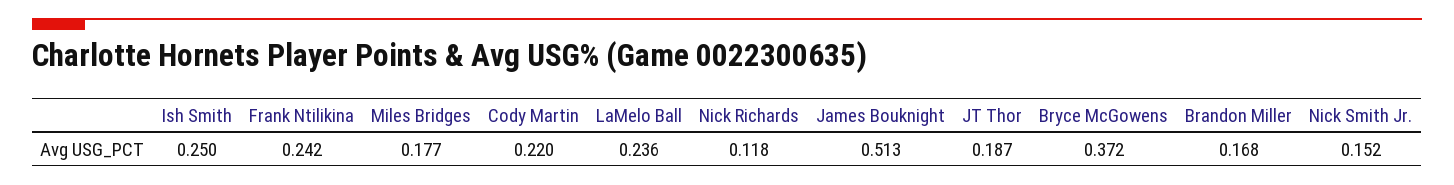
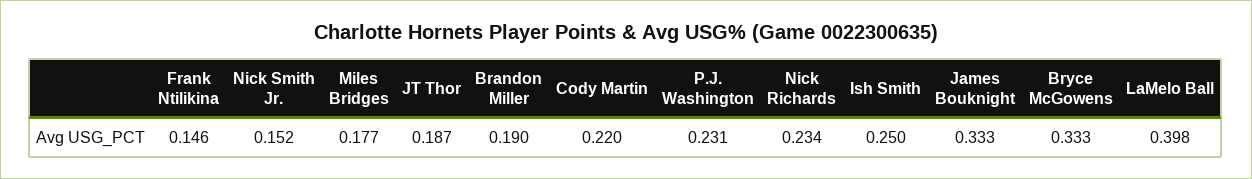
Frank Ntilikina: 0.242 -> 0.146
LaMelo Ball: 0.236 -> 0.398
Nick Richards: 0.118 -> 0.234
James Bouknight: 0.513 -> 0.333
Bryce McGowens: 0.372 -> 0.333
Brandon Miller: 0.168 -> 0.19
P.J. Washington: none -> 0.231

